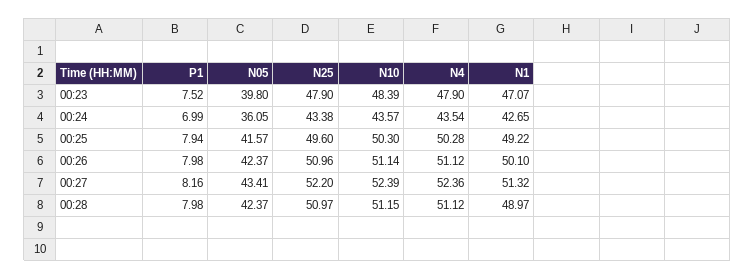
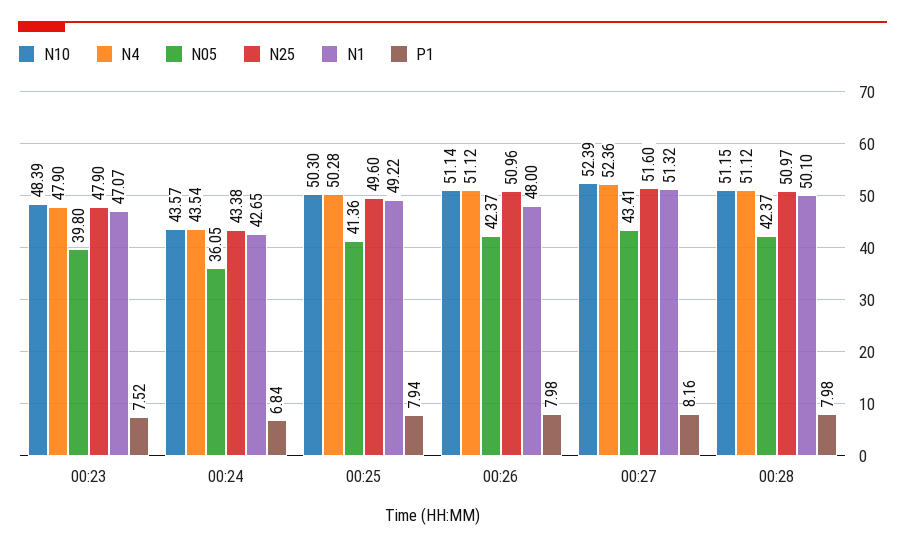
P1, 00:24: 6.99 -> 6.84
N05, 00:25: 41.57 -> 41.36
N1, 00:26: 50.1 -> 48
N25, 00:27: 52.2 -> 51.6
N1, 00:28: 48.97 -> 50.1

